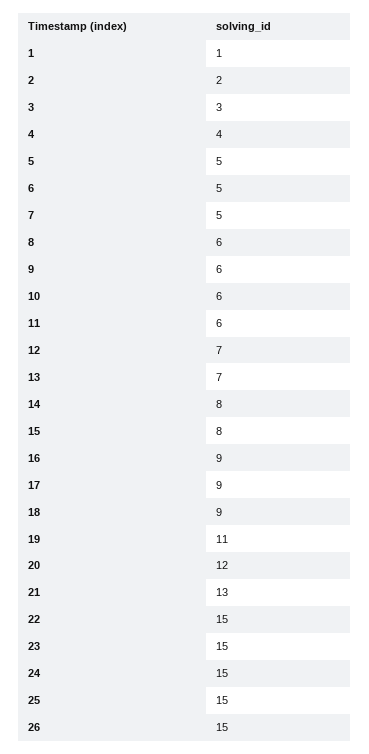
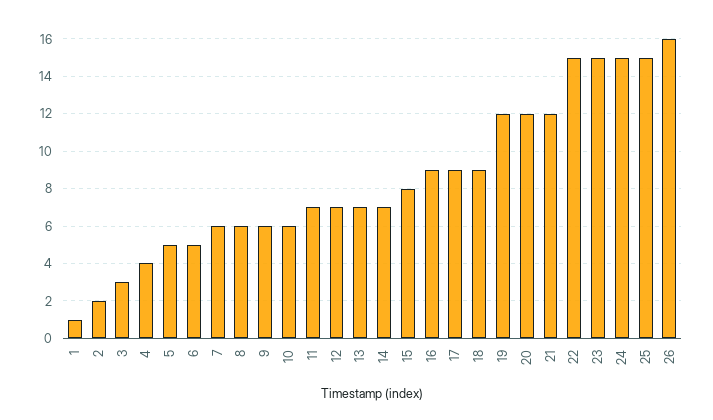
7: 5 -> 6
11: 6 -> 7
14: 8 -> 7
19: 11 -> 12
21: 13 -> 12
26: 15 -> 16

